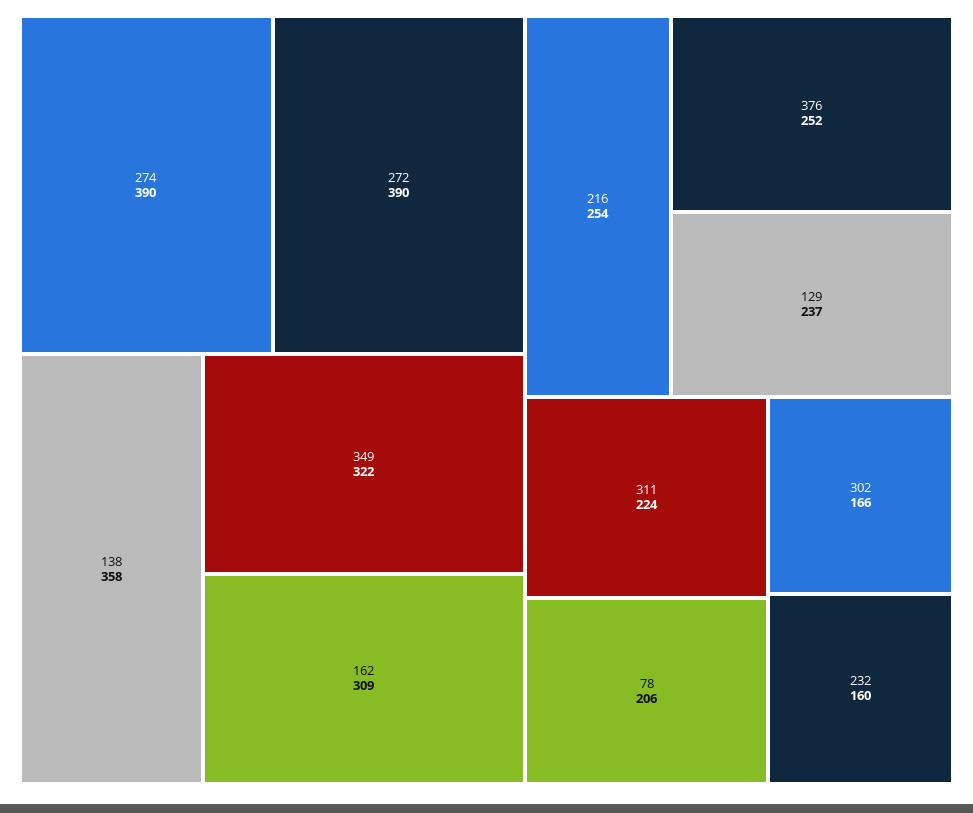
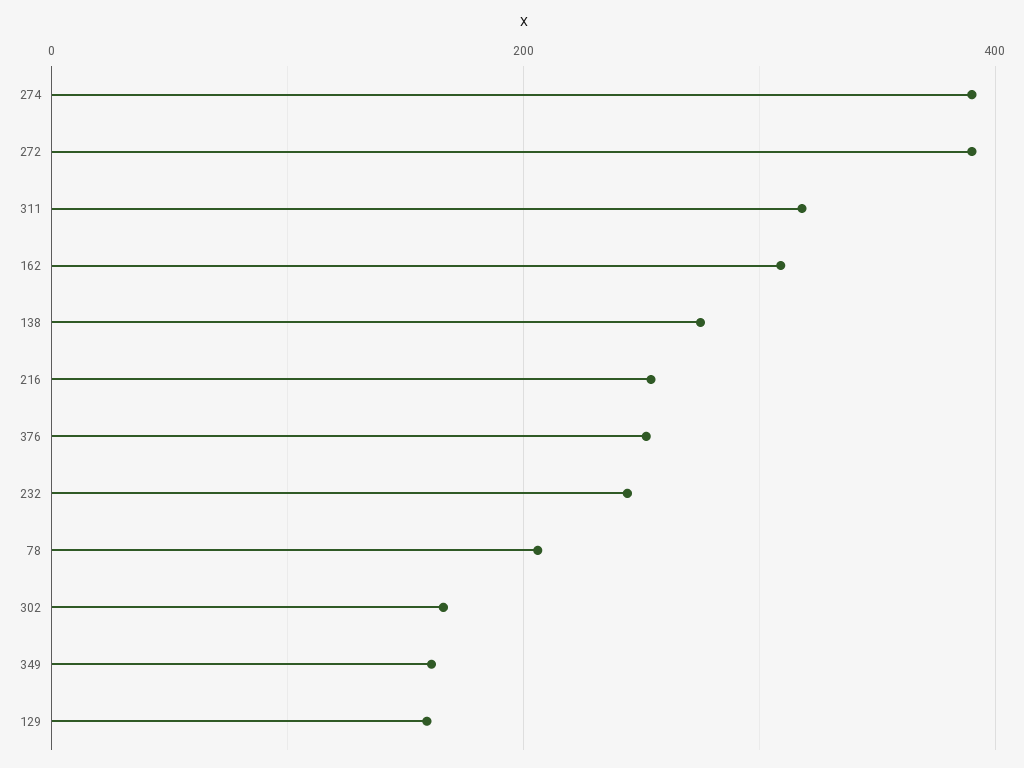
138: 358 -> 280
349: 322 -> 160
129: 237 -> 160
311: 224 -> 320
232: 160 -> 240

